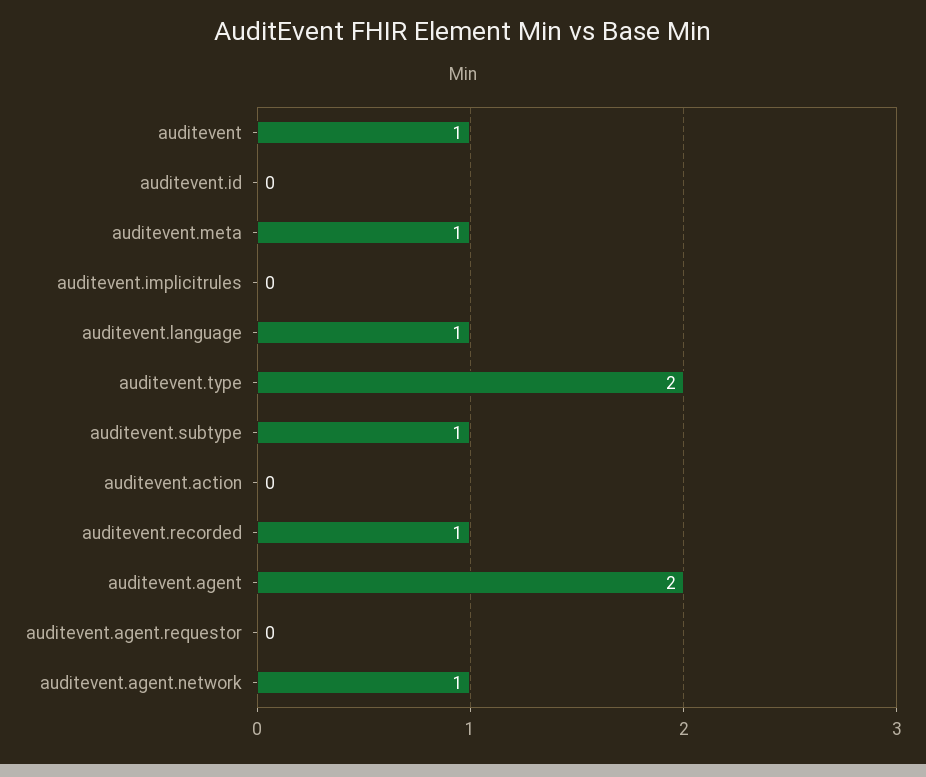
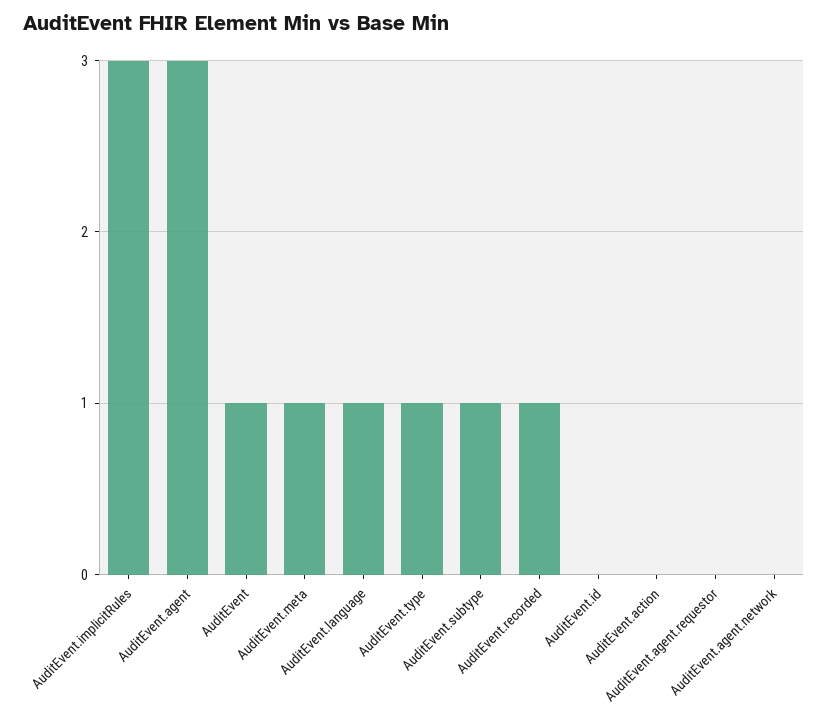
auditevent.implicitrules: 0 -> 3
auditevent.type: 2 -> 1
auditevent.agent: 2 -> 3
auditevent.agent.network: 1 -> 0

